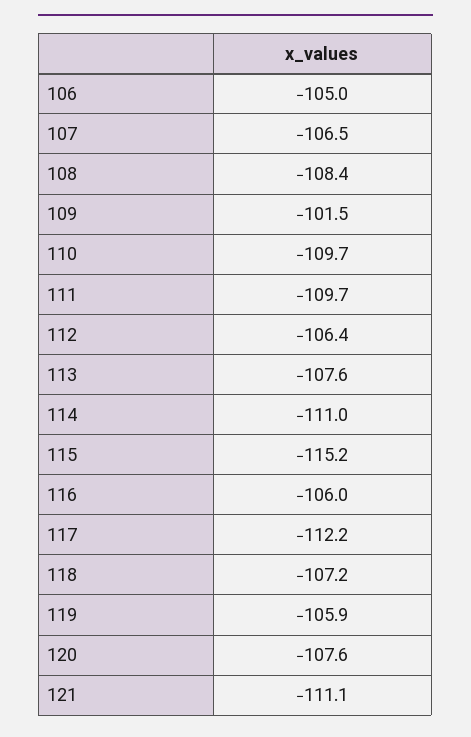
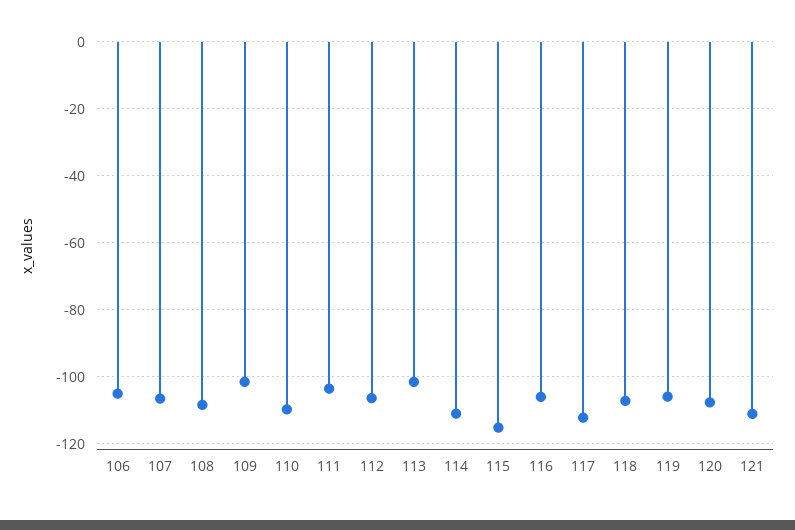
111: -109.7 -> -104
113: -107.6 -> -102

